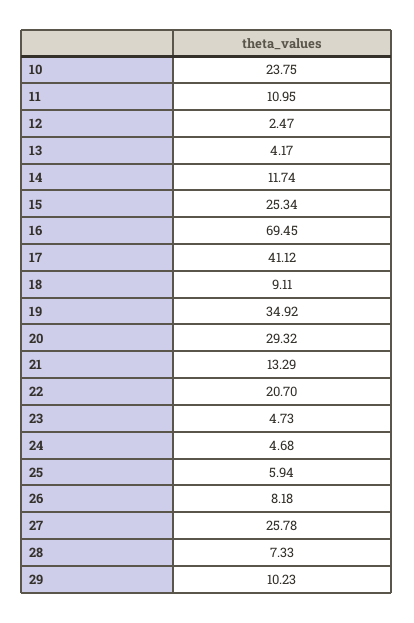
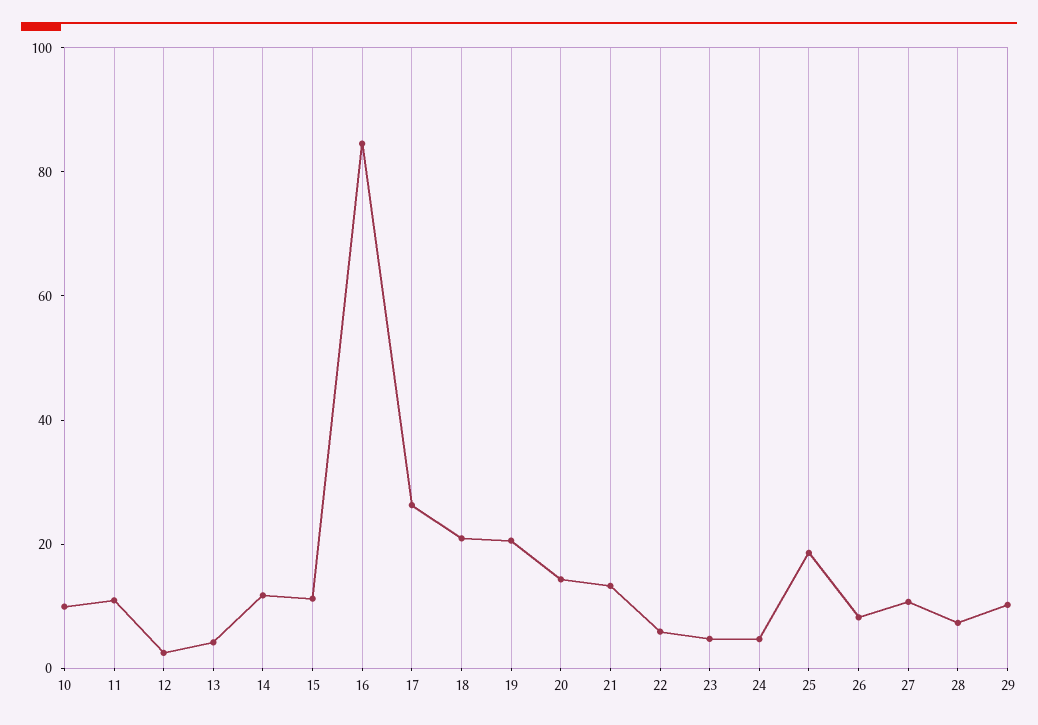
10: 23.75 -> 10
15: 25.34 -> 10
16: 69.45 -> 85
17: 41.12 -> 25
18: 9.11 -> 20
19: 34.92 -> 20
20: 29.32 -> 15
22: 20.7 -> 5
25: 5.94 -> 20
27: 25.78 -> 10

